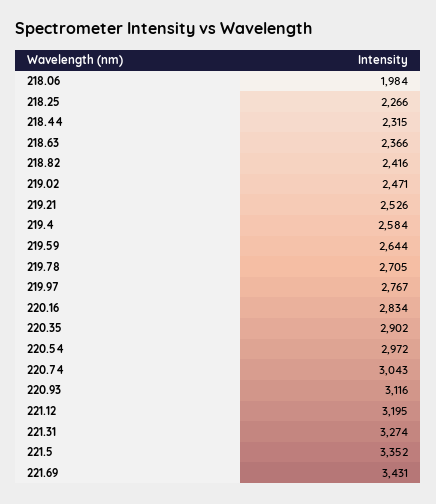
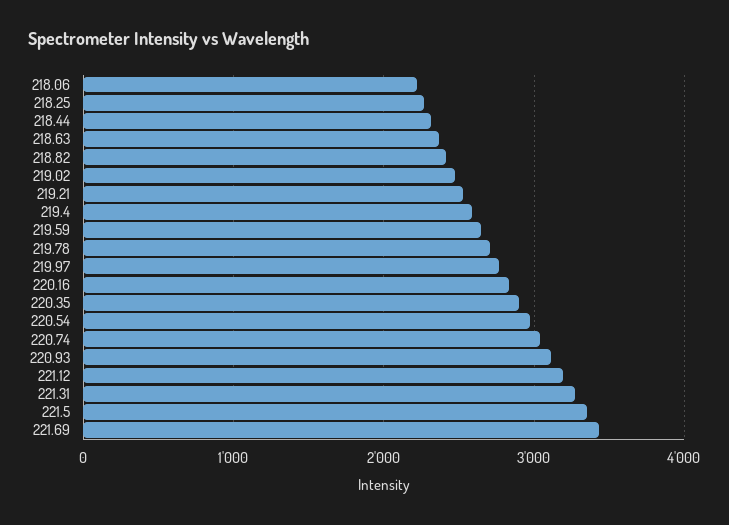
218.06: 1984 -> 2200

